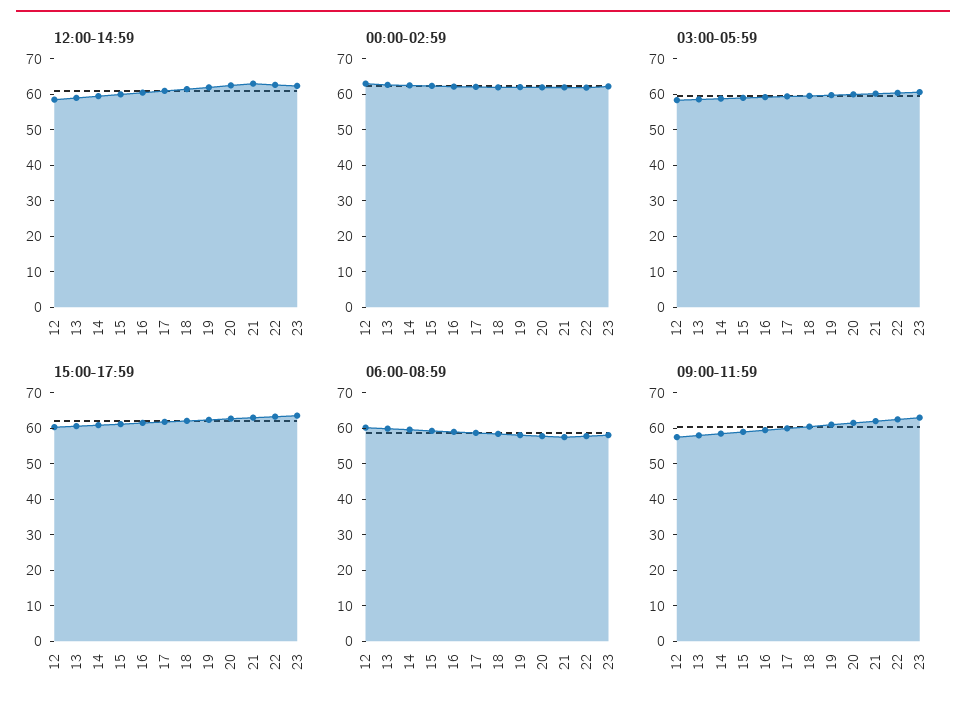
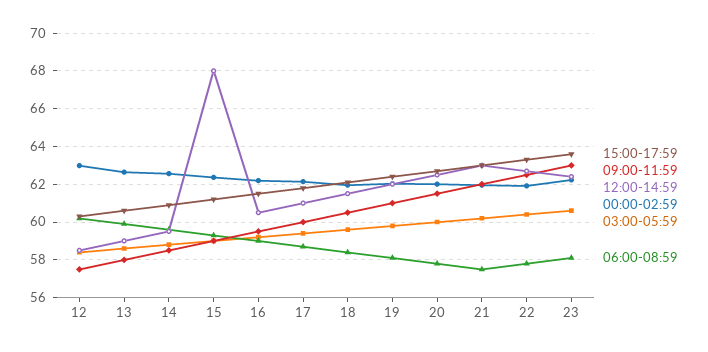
12:00-14:59, 15: 60 -> 68

